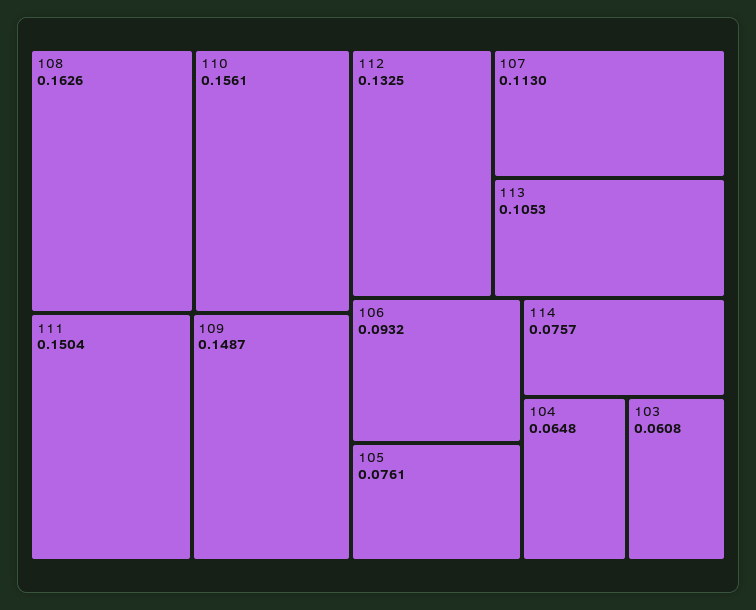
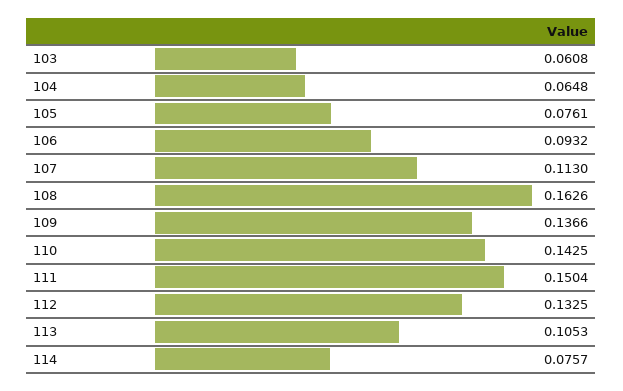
110: 0.1561 -> 0.1425
109: 0.1487 -> 0.1366

